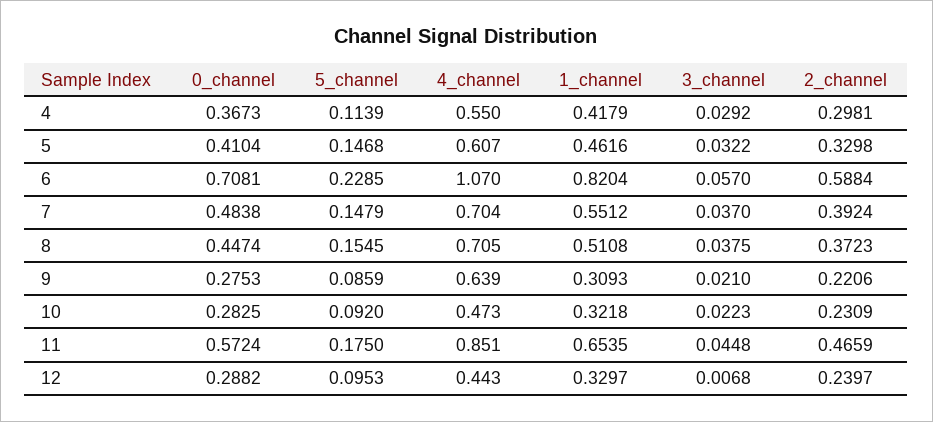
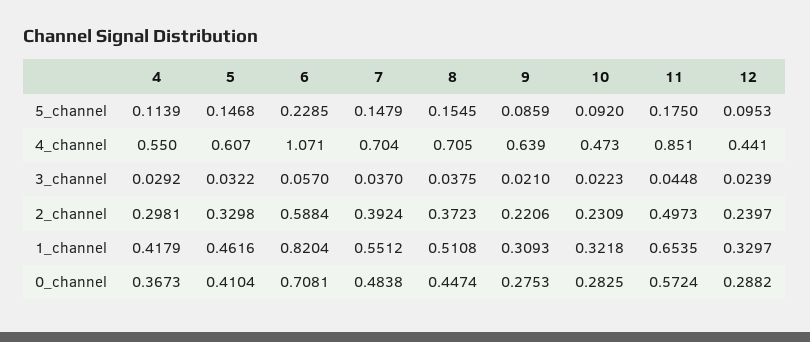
4_channel, 6: 1.07 -> 1.071
2_channel, 11: 0.4659 -> 0.4973
4_channel, 12: 0.443 -> 0.441
3_channel, 12: 0.0068 -> 0.0239

